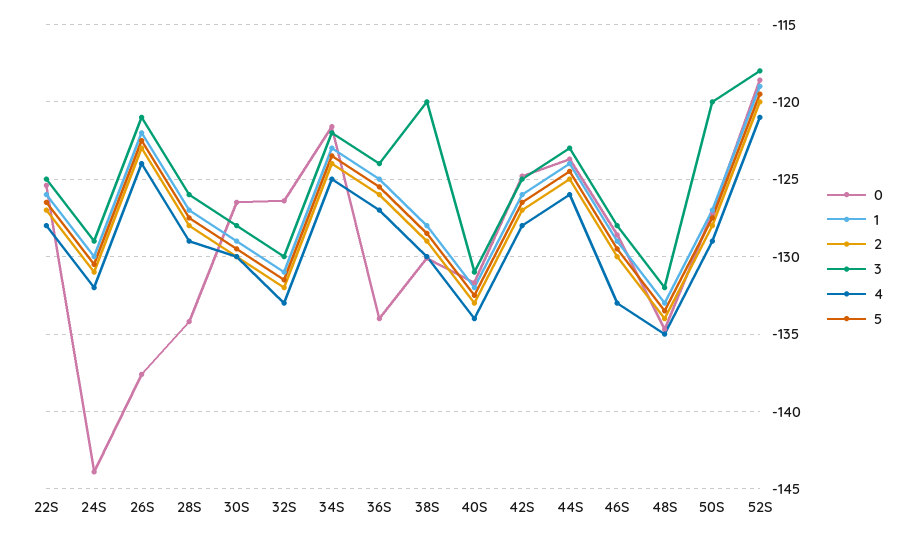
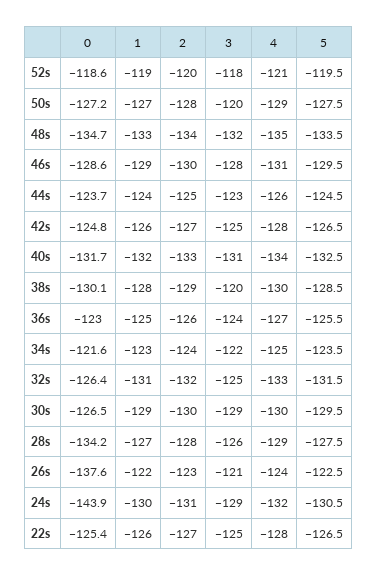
3, 30S: -128 -> -129
3, 32S: -130 -> -125
0, 36S: -134 -> -123
4, 46S: -133 -> -131

